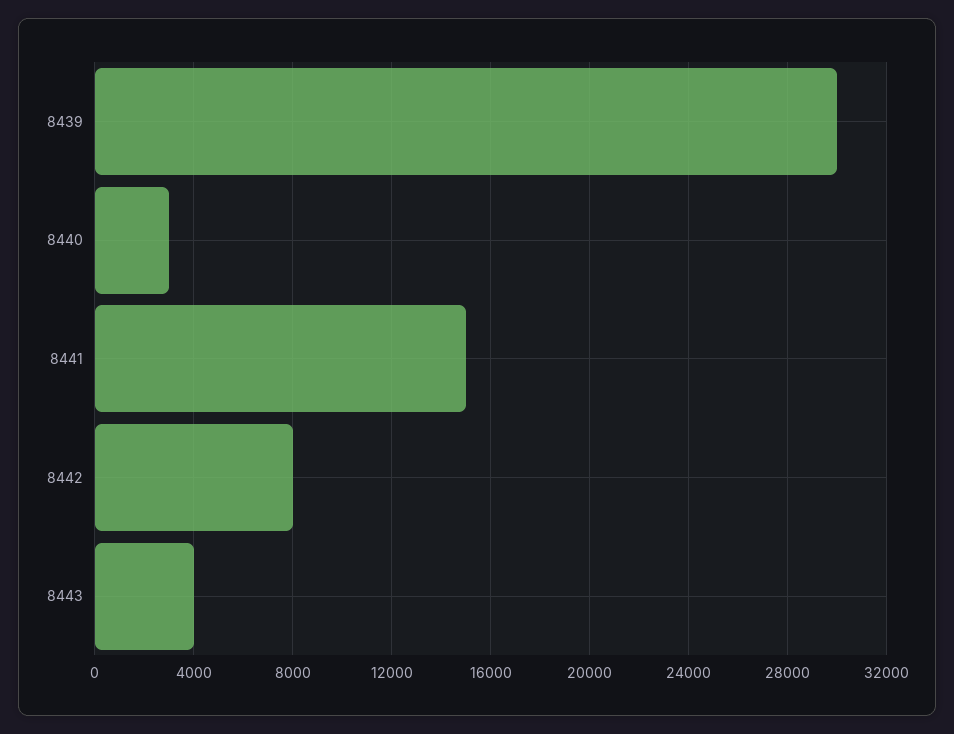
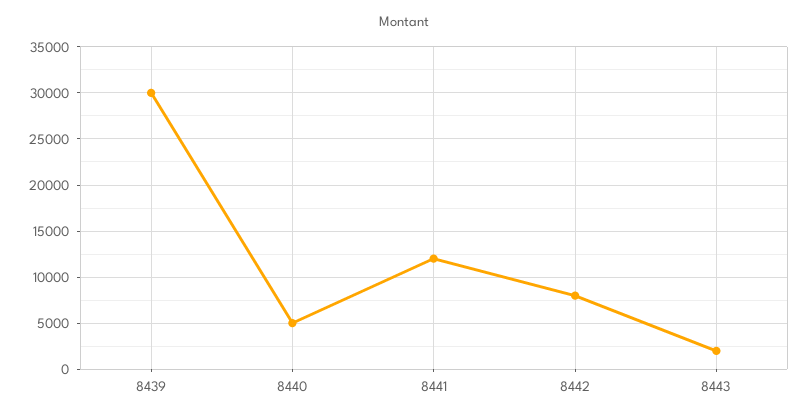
8440: 3000 -> 5000
8441: 15000 -> 12000
8443: 4000 -> 2000

